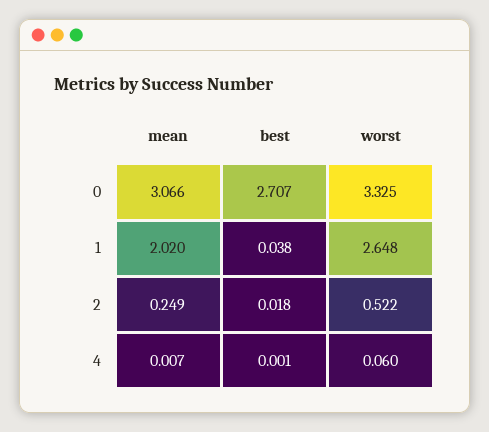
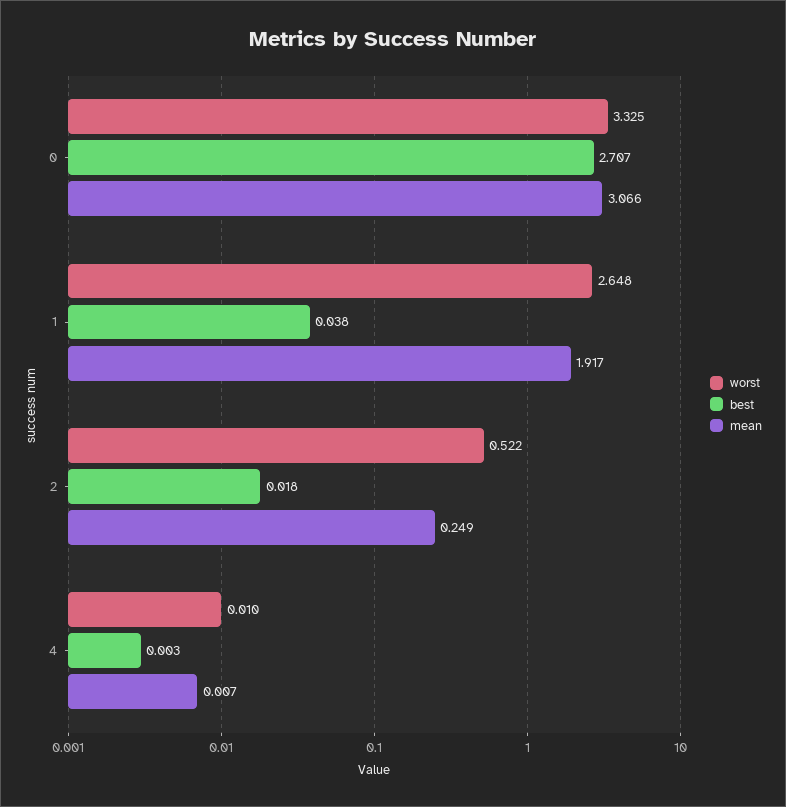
mean, 1: 2.02 -> 1.917
best, 4: 0.001 -> 0.003
worst, 4: 0.06 -> 0.01

